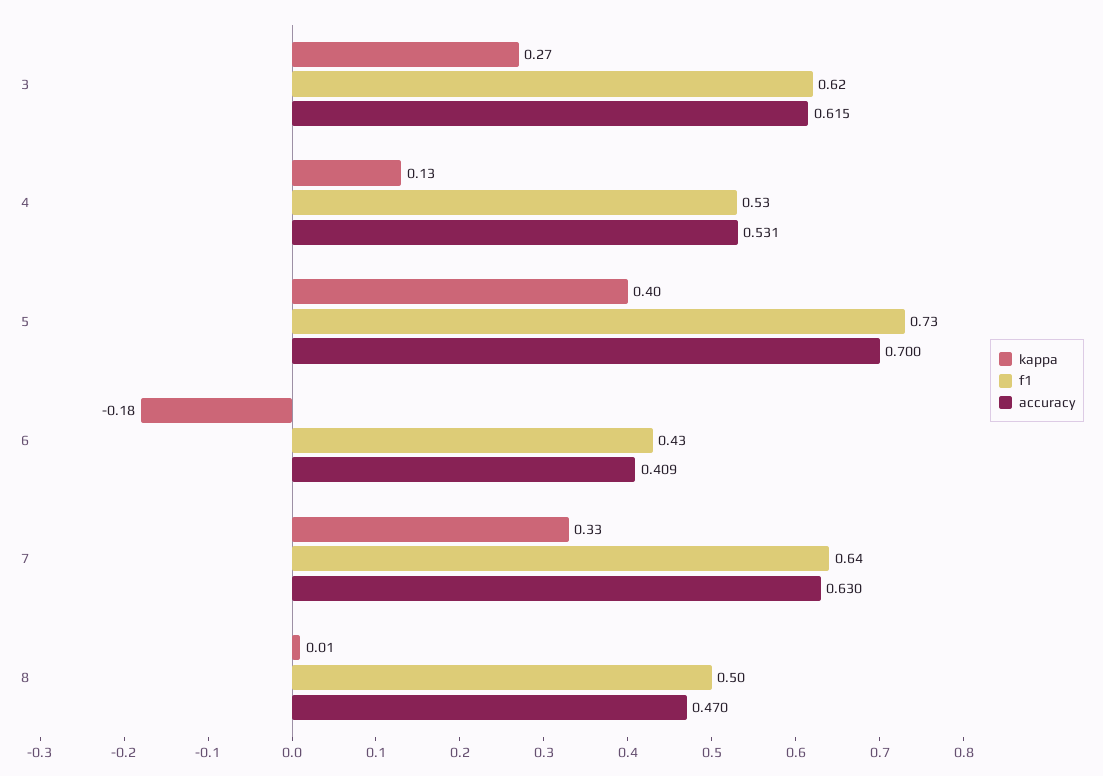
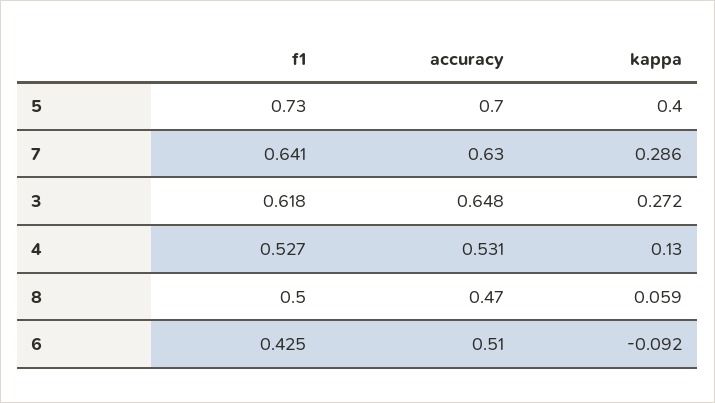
accuracy, 3: 0.615 -> 0.648
kappa, 6: -0.18 -> -0.092
accuracy, 6: 0.409 -> 0.51
kappa, 7: 0.33 -> 0.286
kappa, 8: 0.01 -> 0.059

